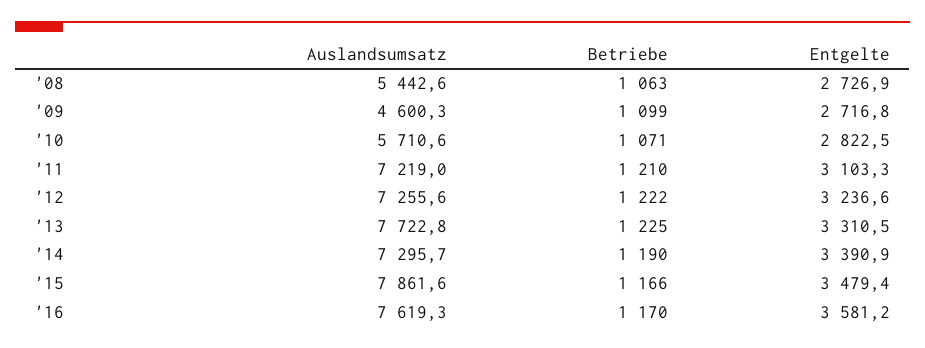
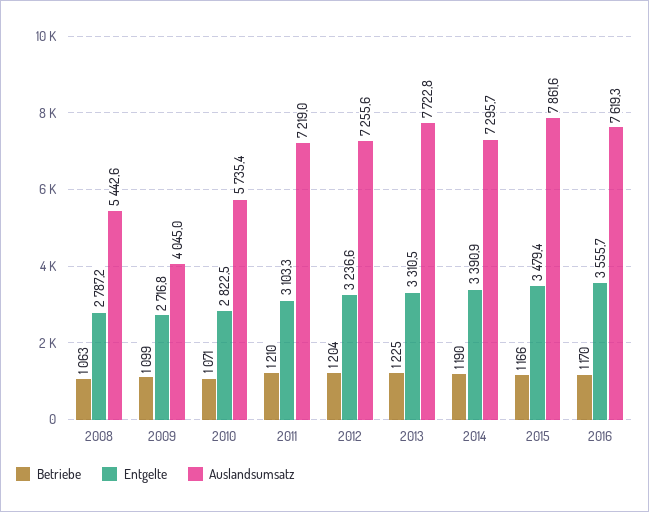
Entgelte, '08: 2726.9 -> 2787.2
Auslandsumsatz, '09: 4600.3 -> 4045
Auslandsumsatz, '10: 5710.6 -> 5735.4
Betriebe, '12: 1222 -> 1204
Entgelte, '16: 3581.2 -> 3555.7

